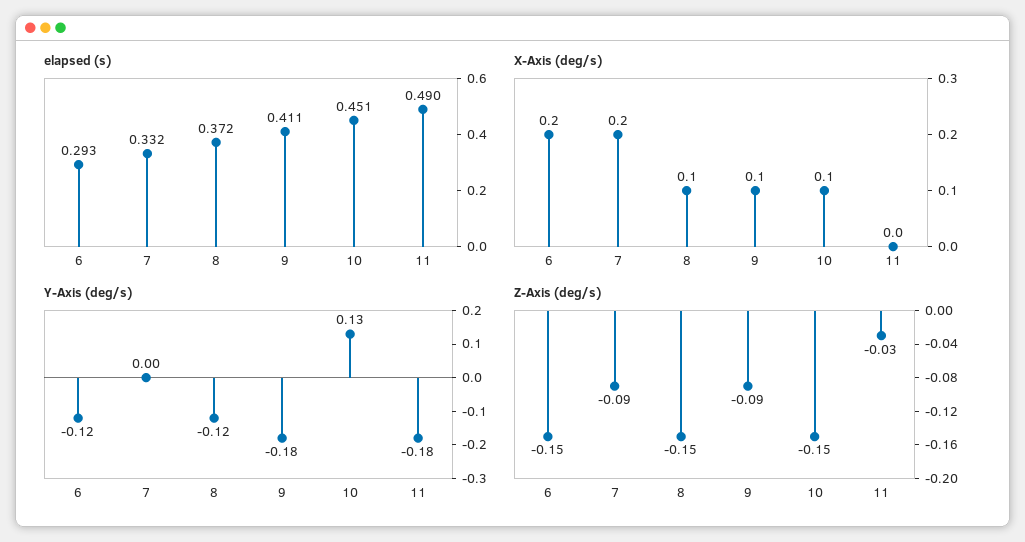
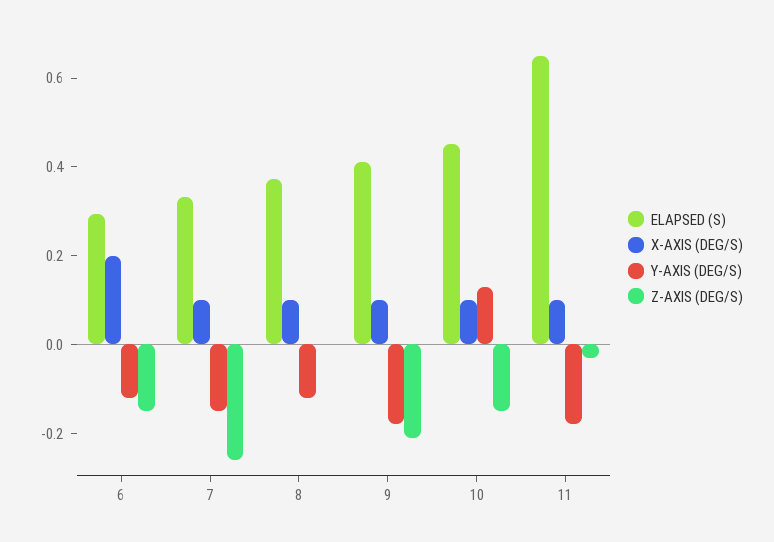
elapsed (s), 11: 0.49 -> 0.65
X-Axis (deg/s), 7: 0.2 -> 0.1
X-Axis (deg/s), 11: 0 -> 0.1
Y-Axis (deg/s), 7: 0 -> -0.15
Z-Axis (deg/s), 7: -0.09 -> -0.25
Z-Axis (deg/s), 8: -0.15 -> 0
Z-Axis (deg/s), 9: -0.09 -> -0.2

